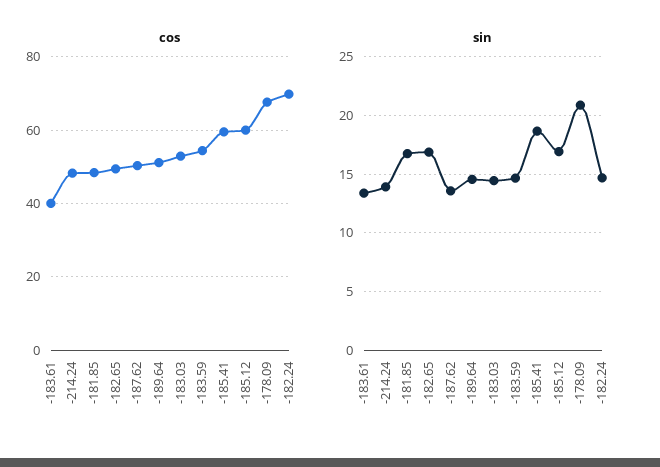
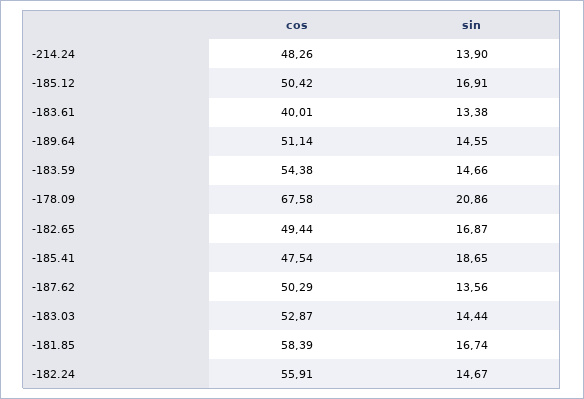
cos, -181.85: 48 -> 58.39
cos, -185.41: 60 -> 47.54
cos, -185.12: 60 -> 50.42
cos, -182.24: 70 -> 55.91

